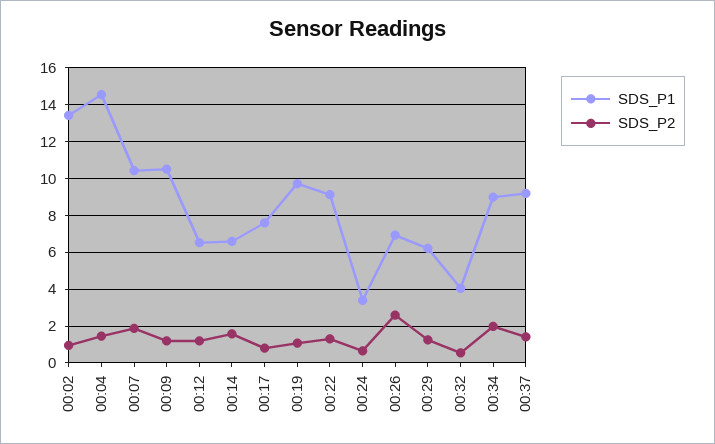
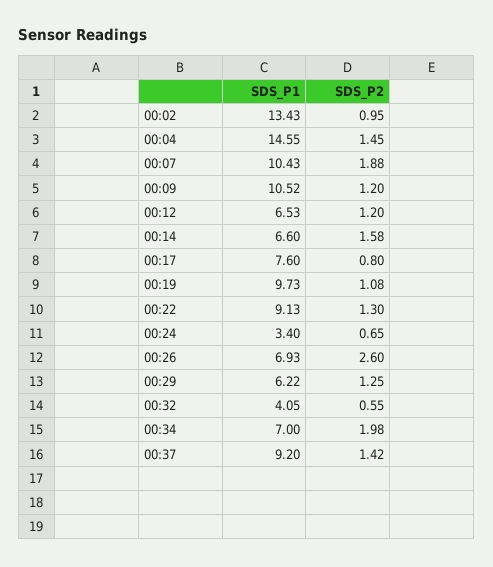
SDS_P1, 00:34: 9 -> 7

